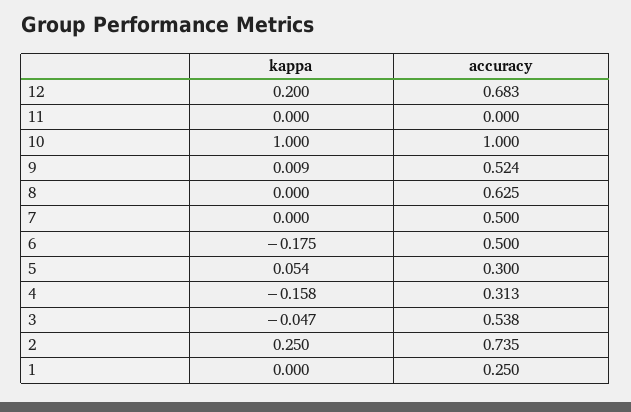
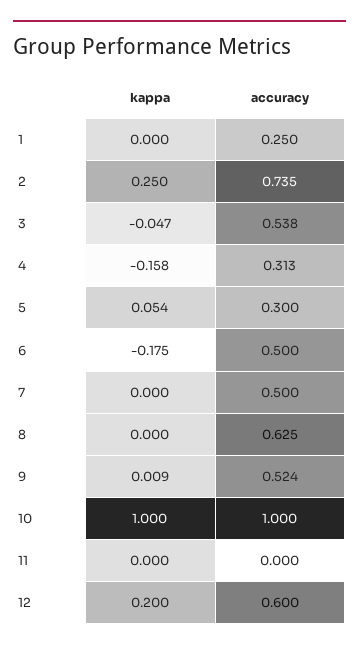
accuracy, 12: 0.683 -> 0.6

